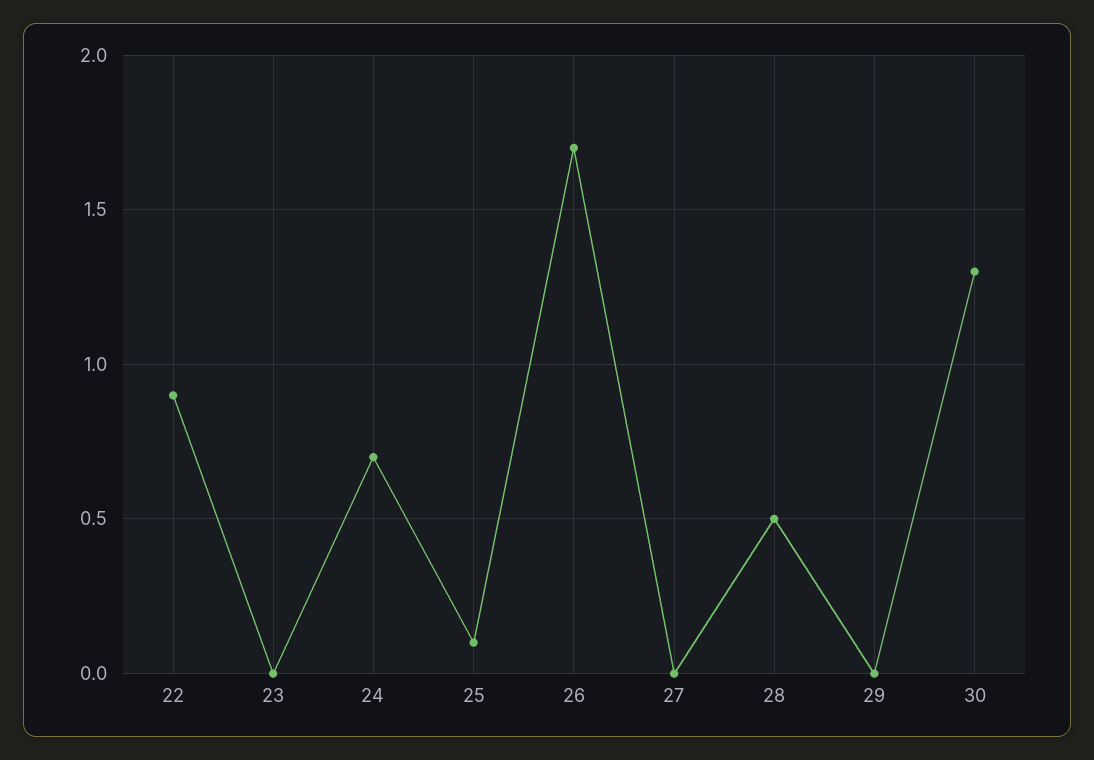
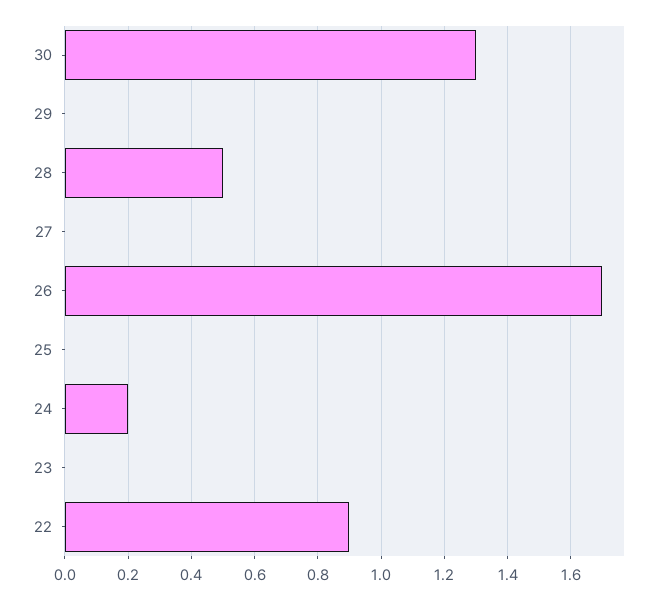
24: 0.7 -> 0.2
25: 0.1 -> 0

